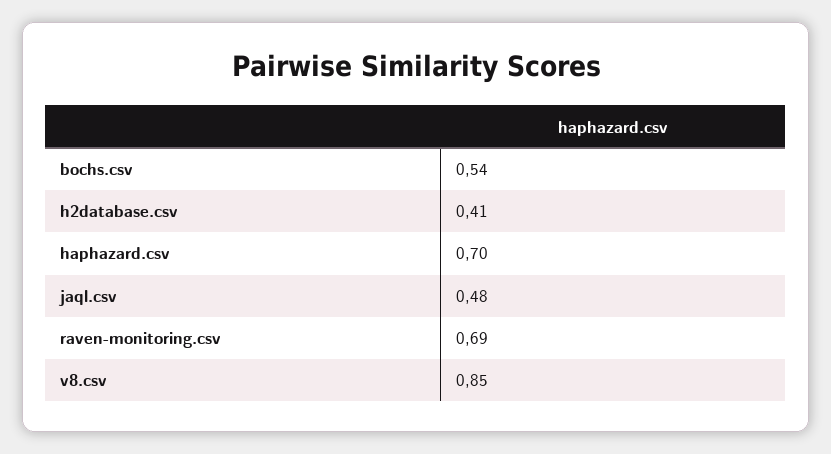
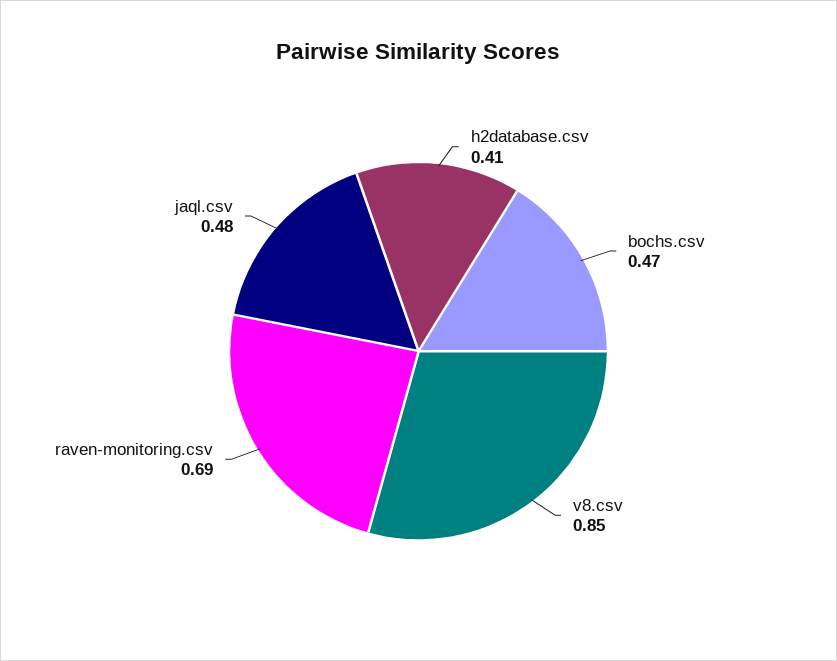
bochs.csv: 0.54 -> 0.47
haphazard.csv: 0.7 -> none

